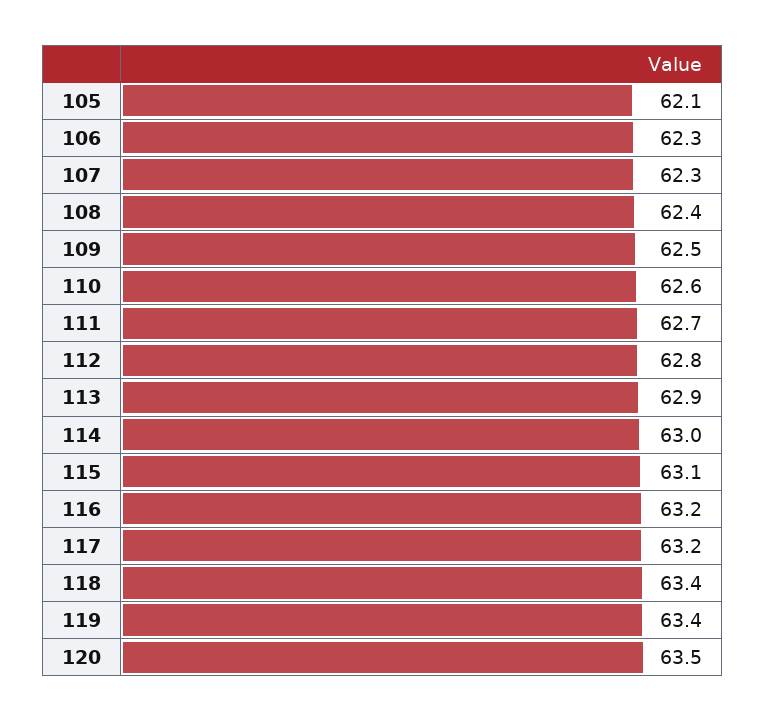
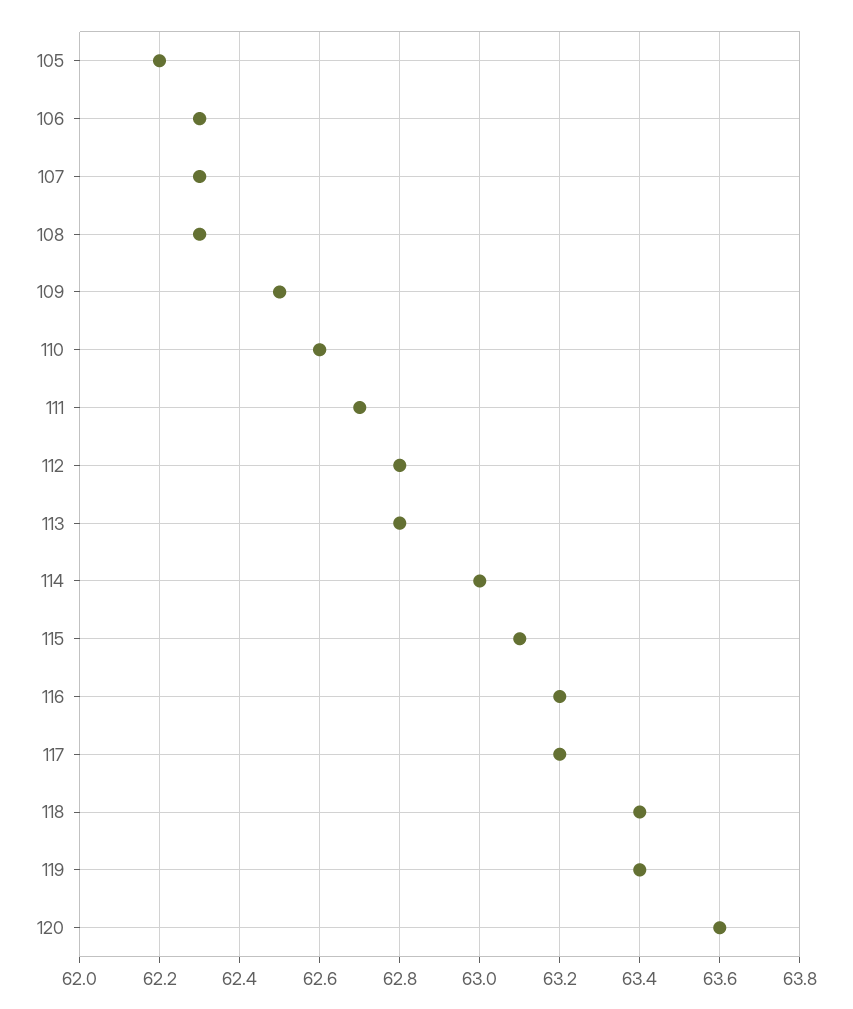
105: 62.1 -> 62.2
108: 62.4 -> 62.3
113: 62.9 -> 62.8
120: 63.5 -> 63.6

